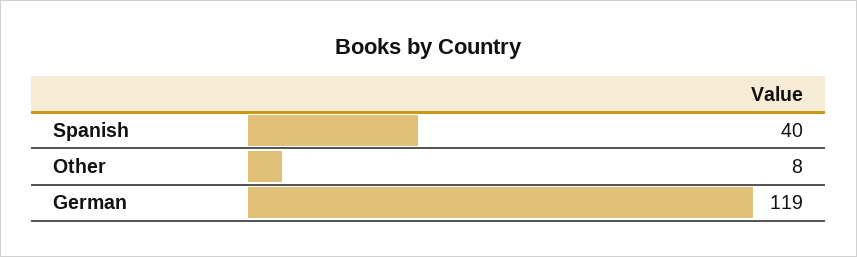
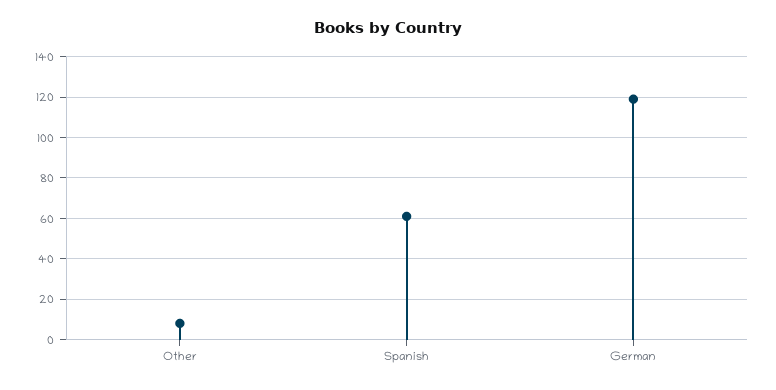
Spanish: 40 -> 60

